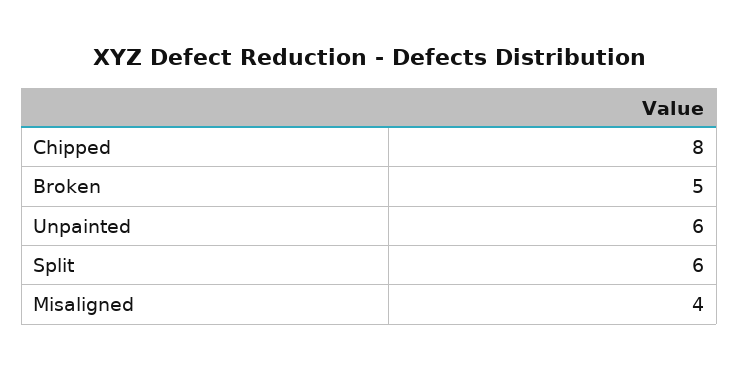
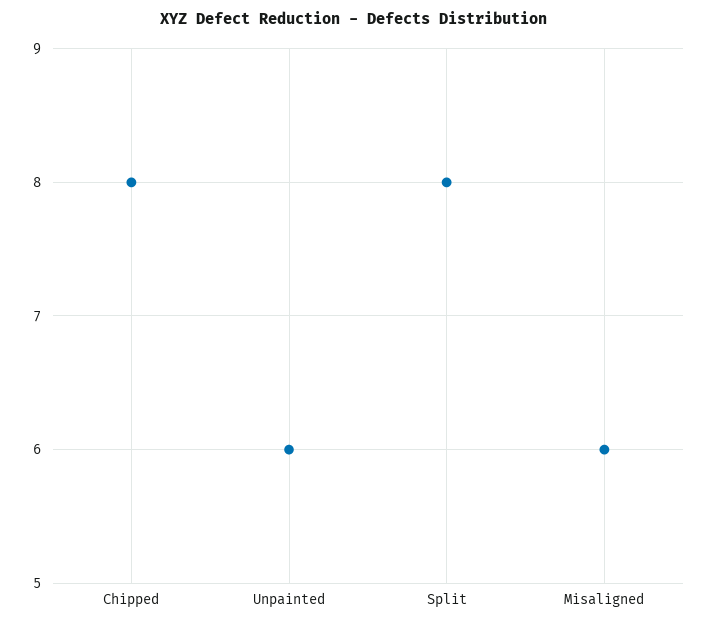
Broken: 5 -> none
Split: 6 -> 8
Misaligned: 4 -> 6

